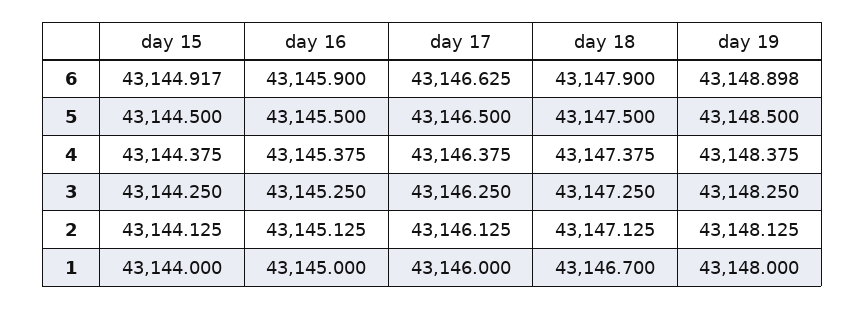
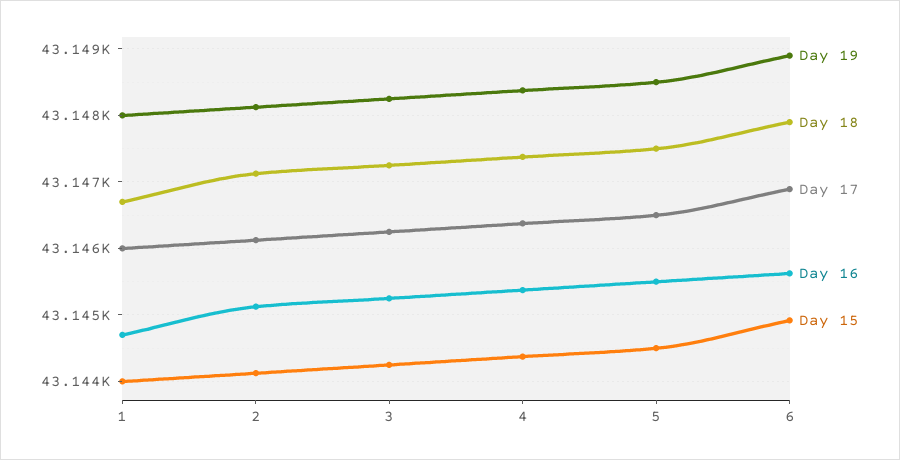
day 16, 6: 43145.9 -> 43145.6
day 17, 6: 43146.625 -> 43146.9
day 16, 1: 43145 -> 43144.7

